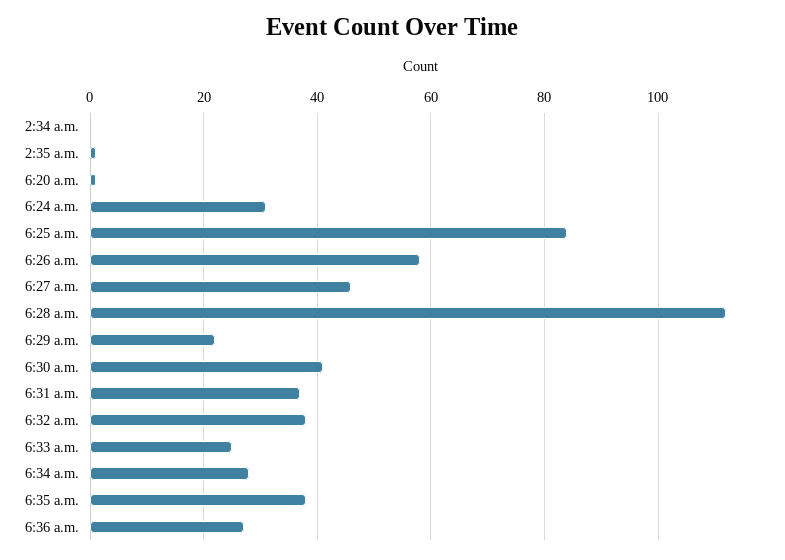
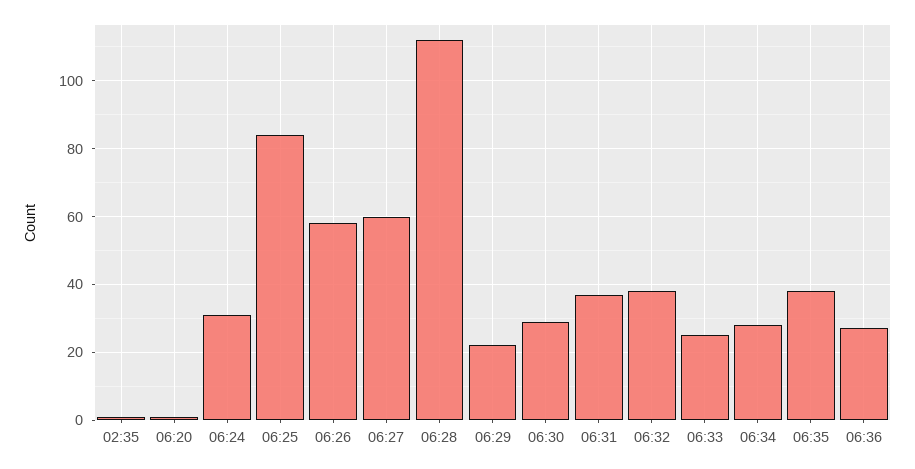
2:34 a.m.: 0 -> none
6:27 a.m.: 45 -> 60
6:30 a.m.: 40 -> 30

